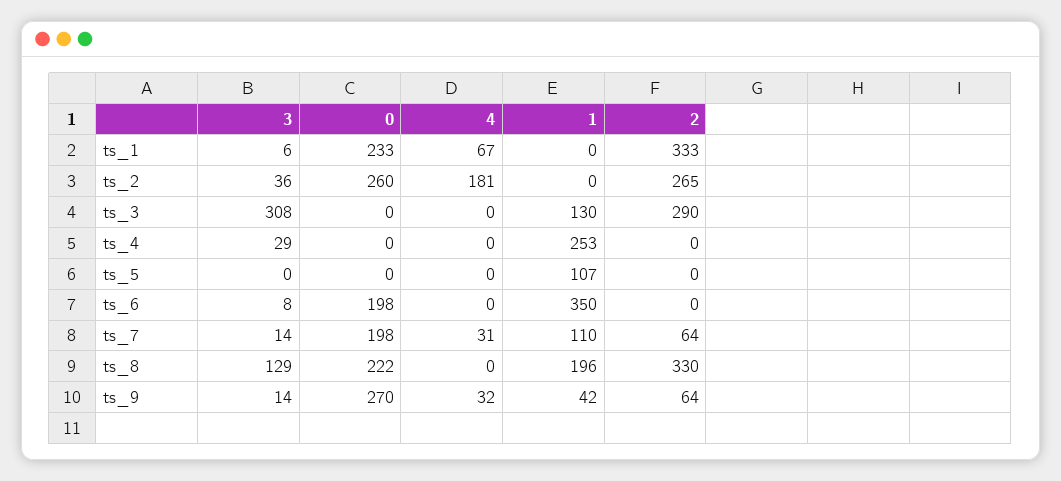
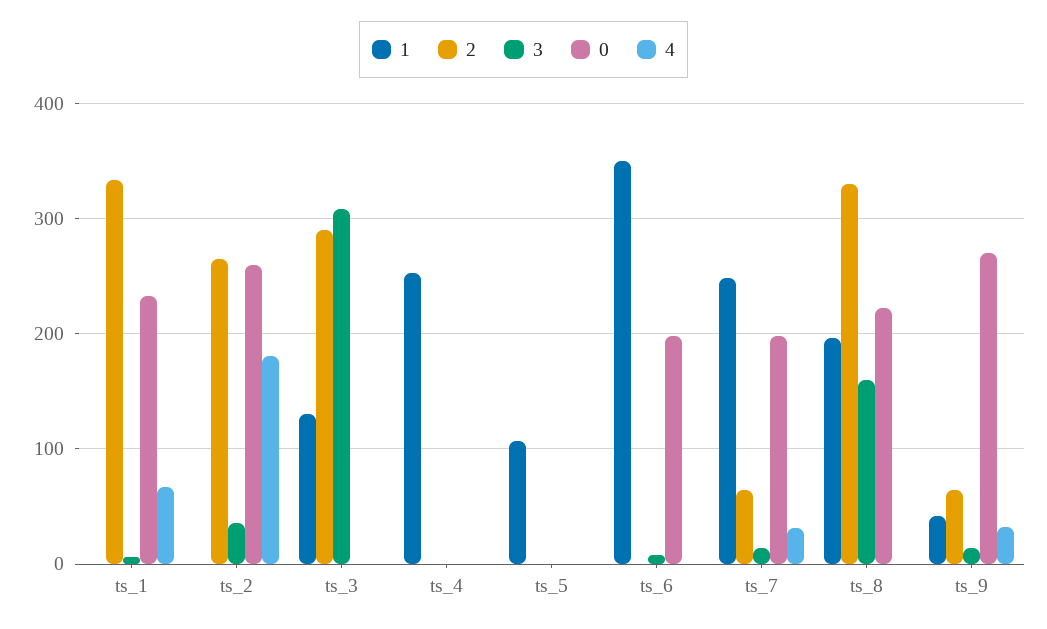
3, ts_4: 29 -> 0
1, ts_7: 110 -> 250
3, ts_8: 129 -> 160

